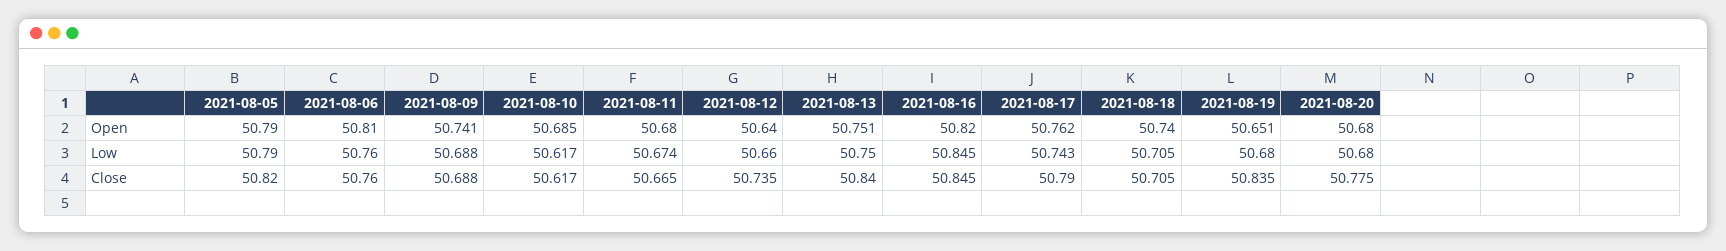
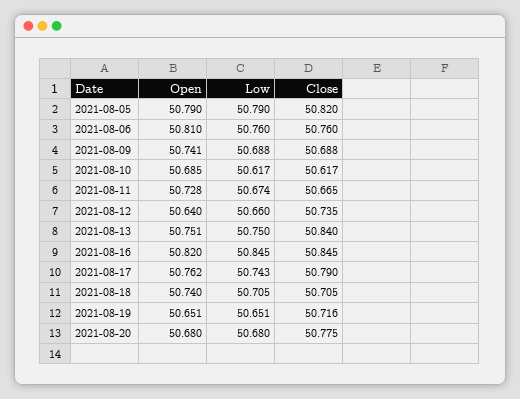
2021-08-11, Open: 50.68 -> 50.728
2021-08-19, Low: 50.68 -> 50.651
2021-08-19, Close: 50.835 -> 50.716

